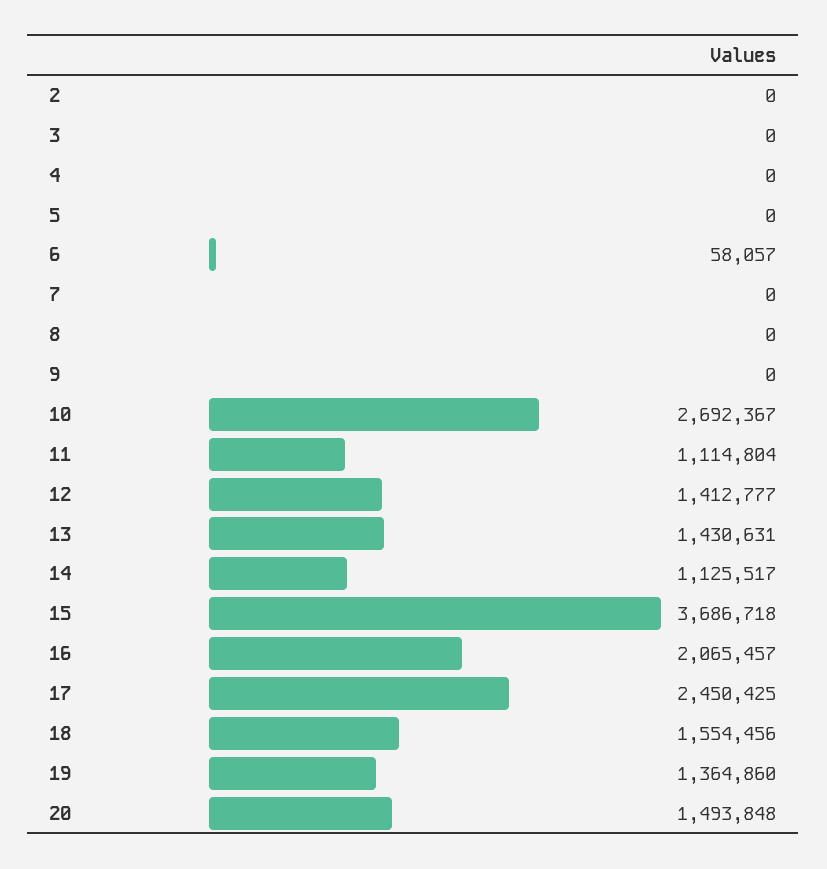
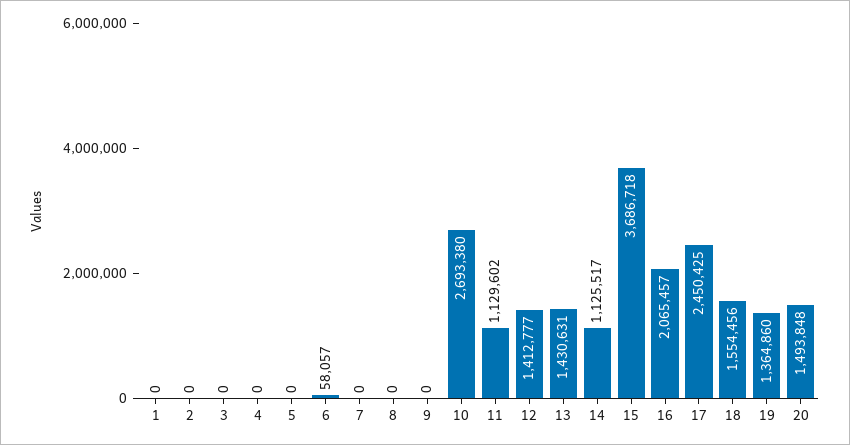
10: 2692367 -> 2693380
11: 1114804 -> 1129602
1: none -> 0

